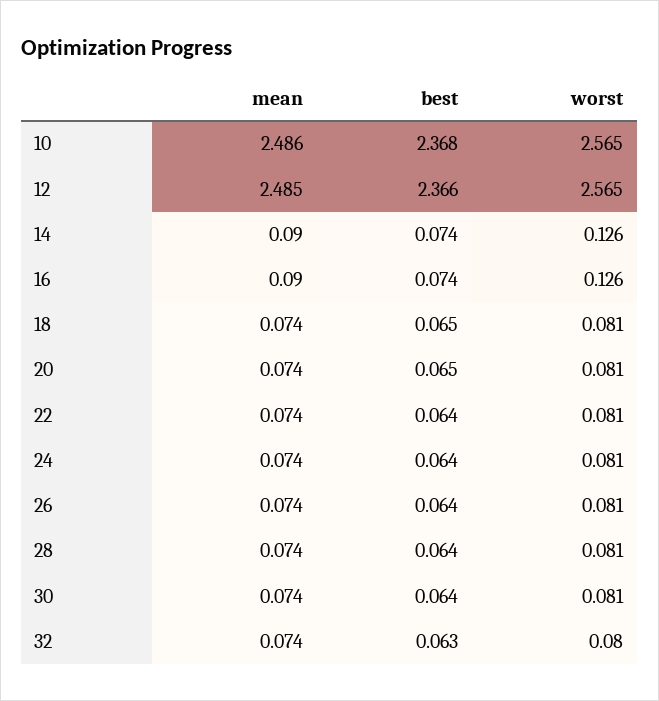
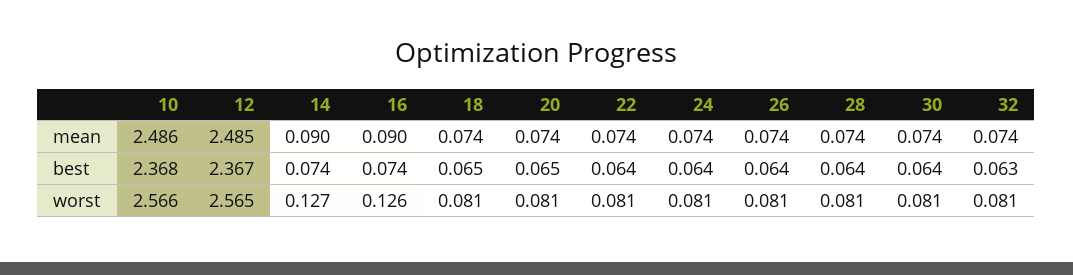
worst, 10: 2.565 -> 2.566
best, 12: 2.366 -> 2.367
worst, 14: 0.126 -> 0.127
worst, 32: 0.08 -> 0.081

